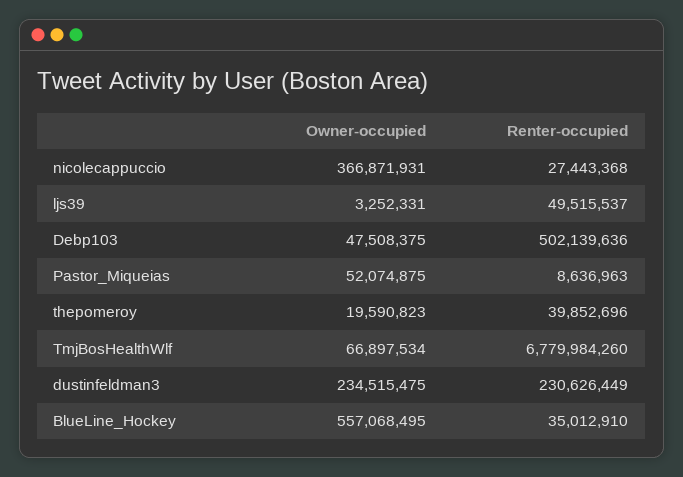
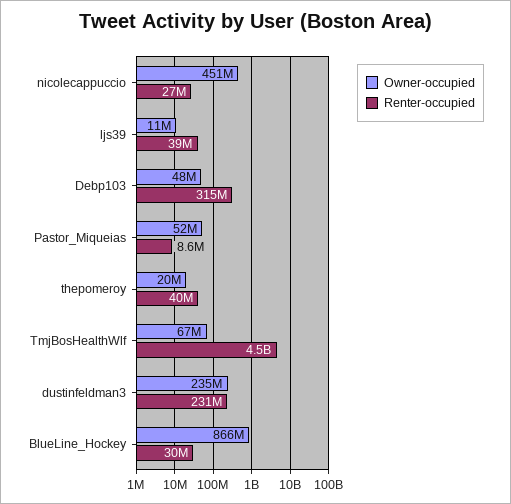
Owner-occupied, nicolecappuccio: 366871931 -> 451000000
Owner-occupied, ljs39: 3252331 -> 11000000
Renter-occupied, ljs39: 49515537 -> 39000000
Renter-occupied, Debp103: 502139636 -> 315000000
Renter-occupied, TmjBosHealthWlf: 6779984260 -> 4500000000
Owner-occupied, BlueLine_Hockey: 557068495 -> 866000000
Renter-occupied, BlueLine_Hockey: 35012910 -> 30000000

